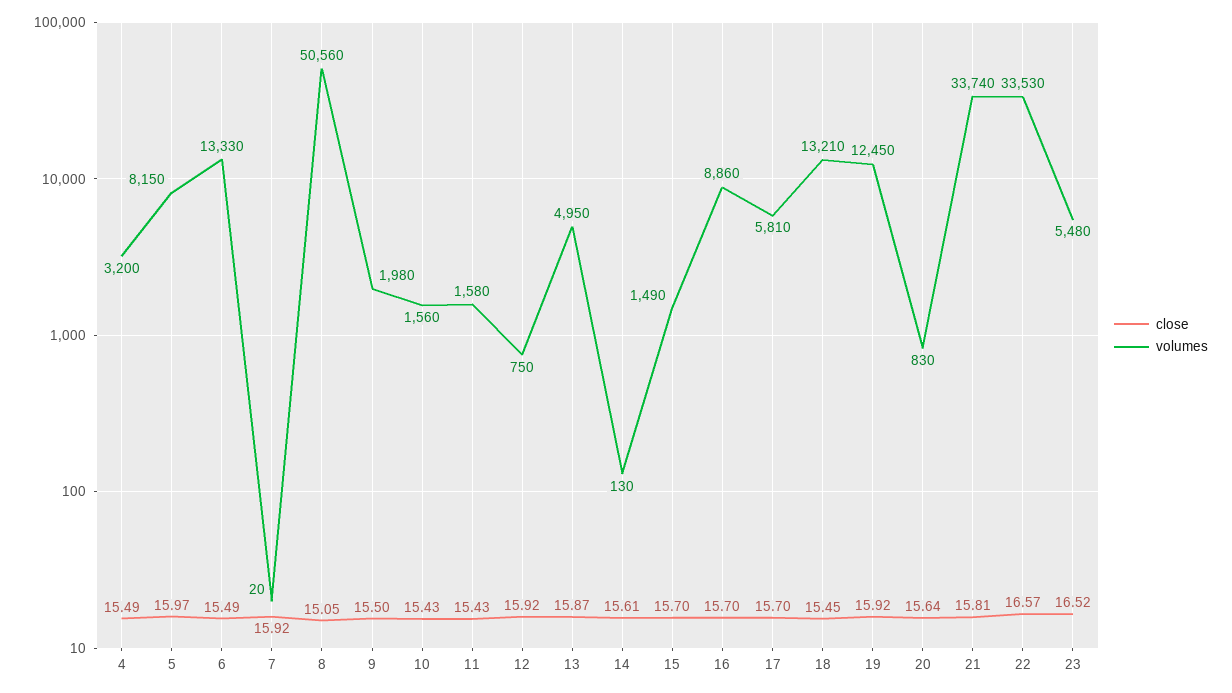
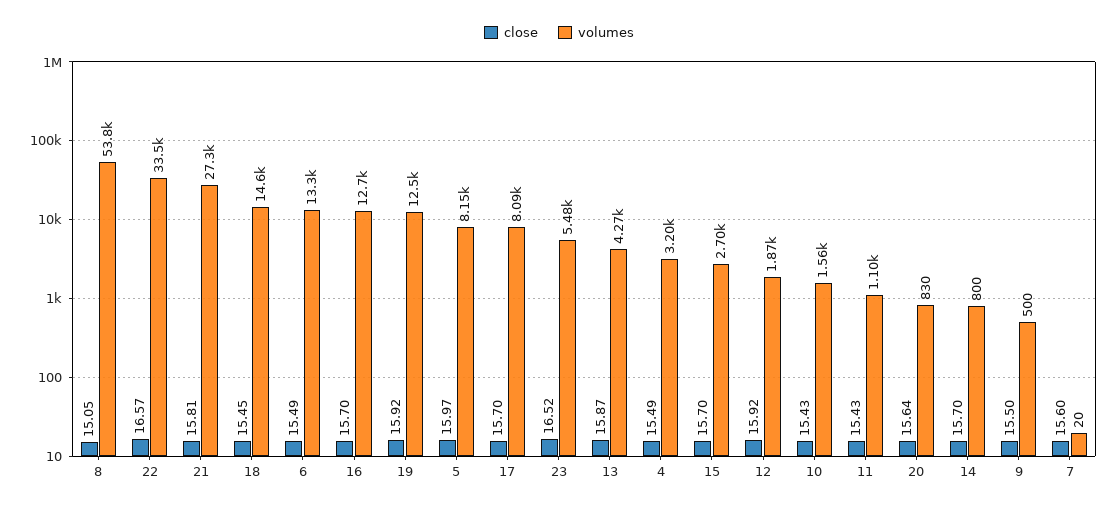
close, 7: 15.92 -> 15.6
volumes, 8: 50560 -> 53800
volumes, 9: 1980 -> 500
volumes, 11: 1580 -> 1100
volumes, 12: 750 -> 1870
volumes, 13: 4950 -> 4270
close, 14: 15.61 -> 15.7
volumes, 14: 130 -> 800
volumes, 15: 1490 -> 2700
volumes, 16: 8860 -> 12700
volumes, 17: 5810 -> 8090
volumes, 18: 13210 -> 14600
volumes, 21: 33740 -> 27300

